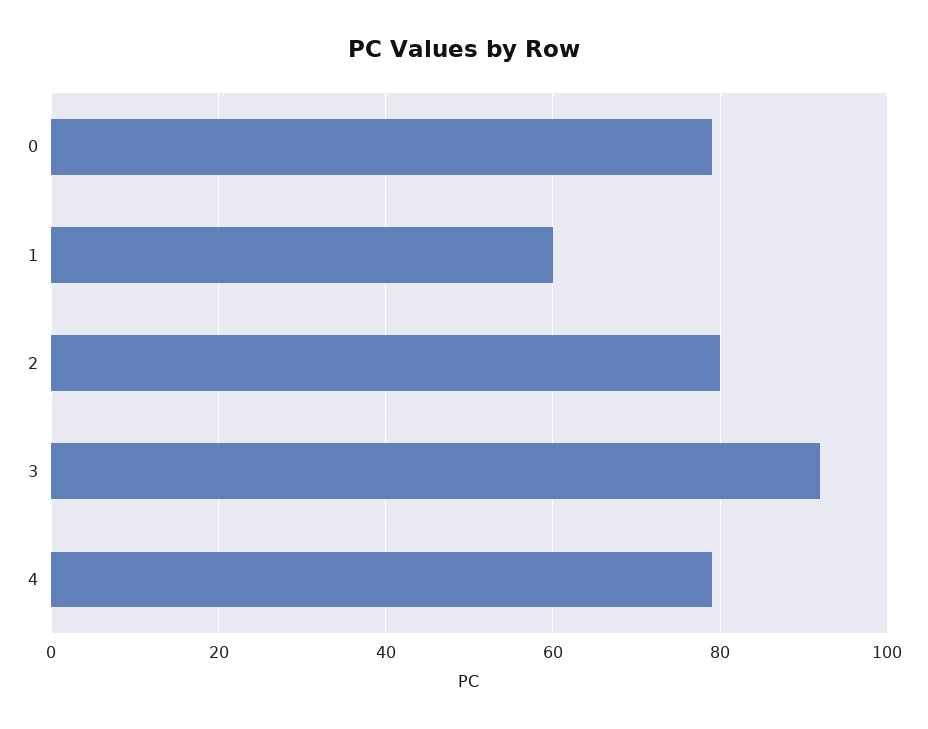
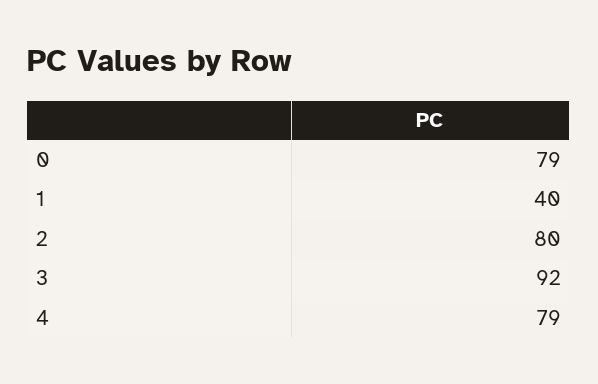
1: 60 -> 40

